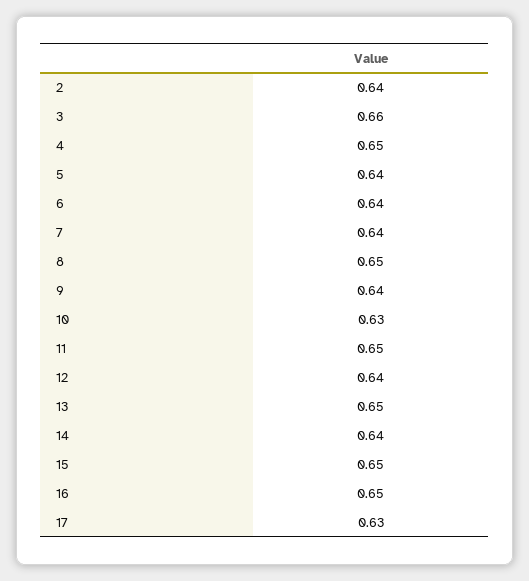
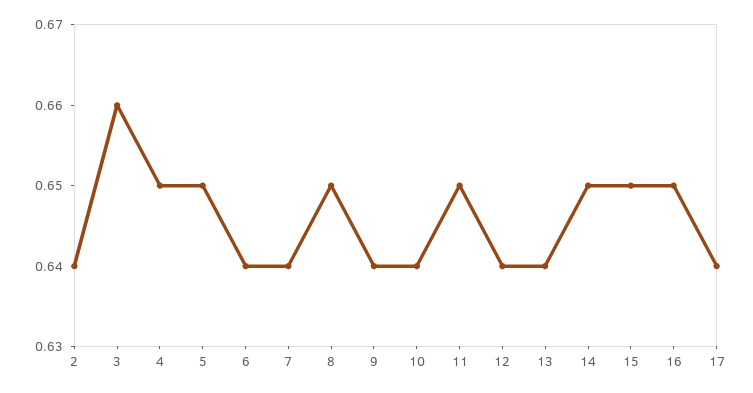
5: 0.64 -> 0.65
10: 0.63 -> 0.64
13: 0.65 -> 0.64
14: 0.64 -> 0.65
17: 0.63 -> 0.64

